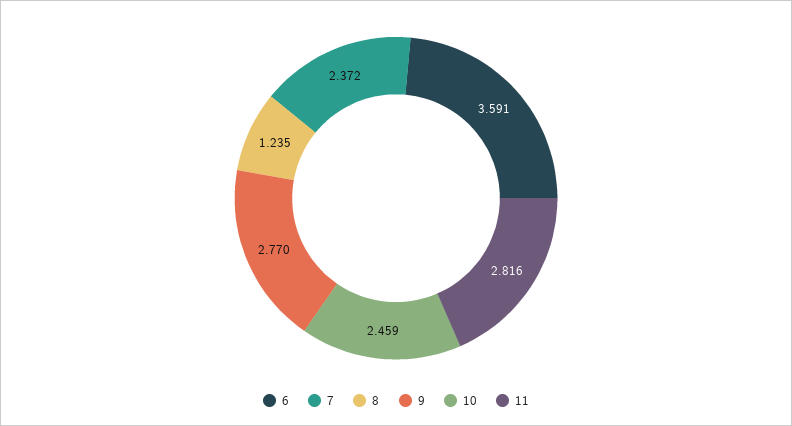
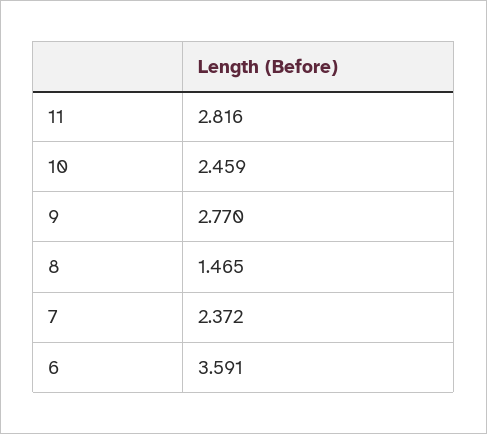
8: 1.235 -> 1.465

